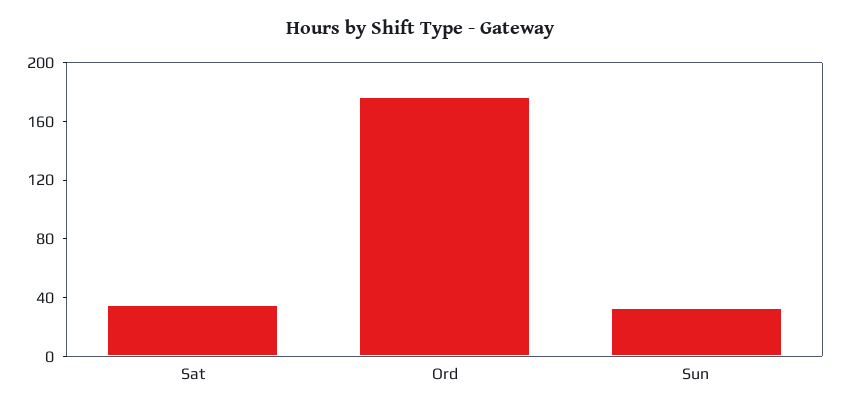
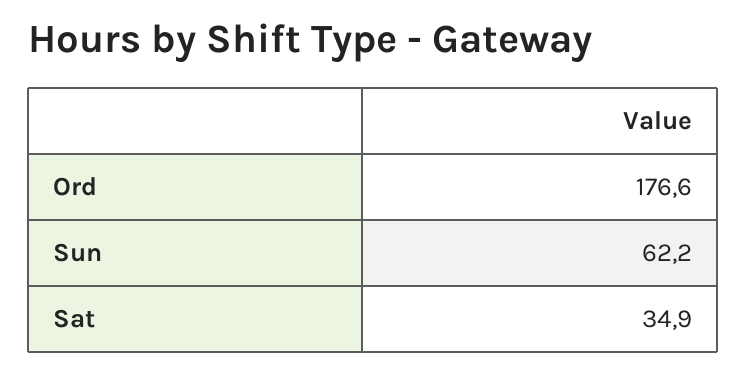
Sun: 30 -> 62.2

